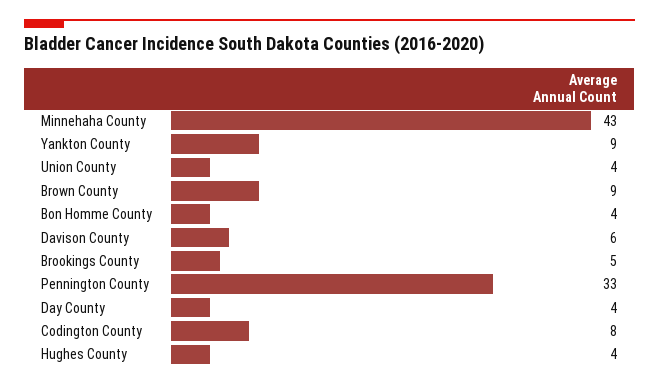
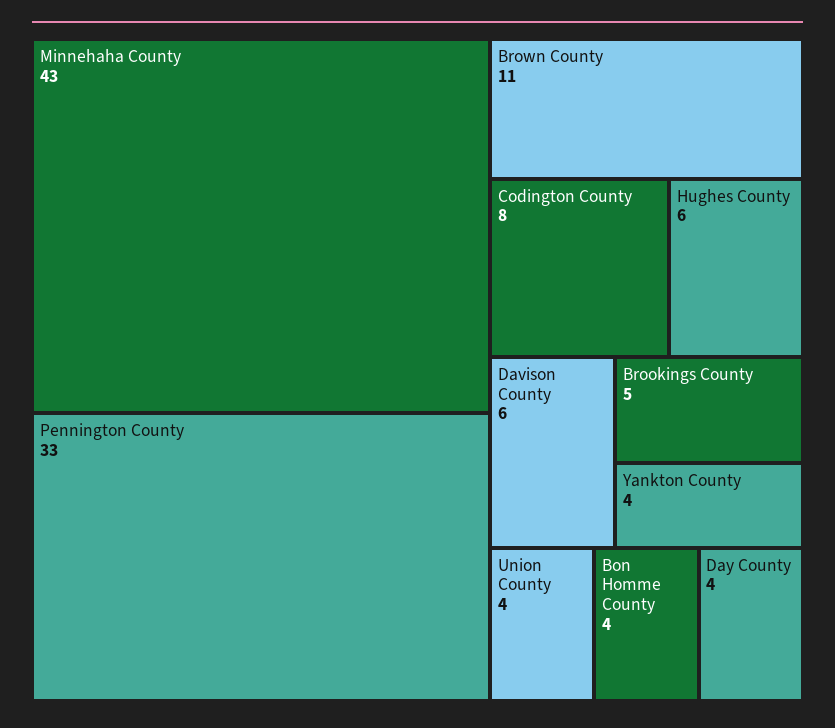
Yankton County: 9 -> 4
Brown County: 9 -> 11
Hughes County: 4 -> 6

